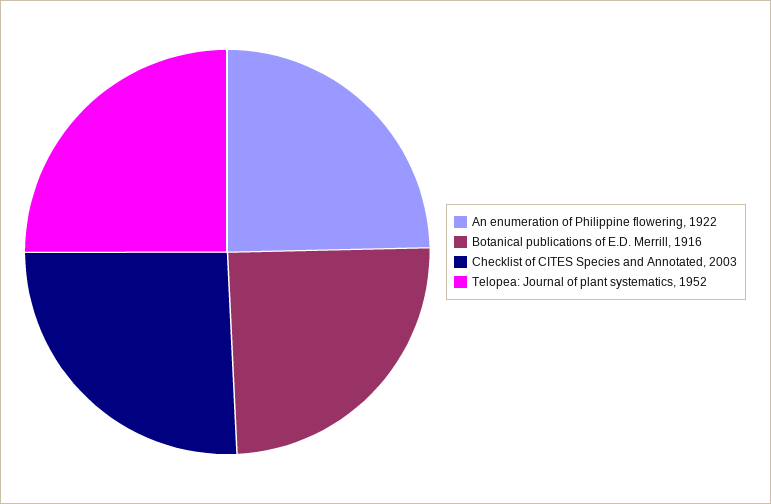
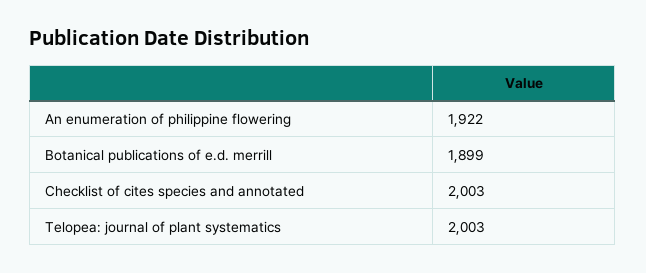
Botanical publications of E.D. Merrill: 1916 -> 1899
Telopea: Journal of plant systematics: 1952 -> 2003

